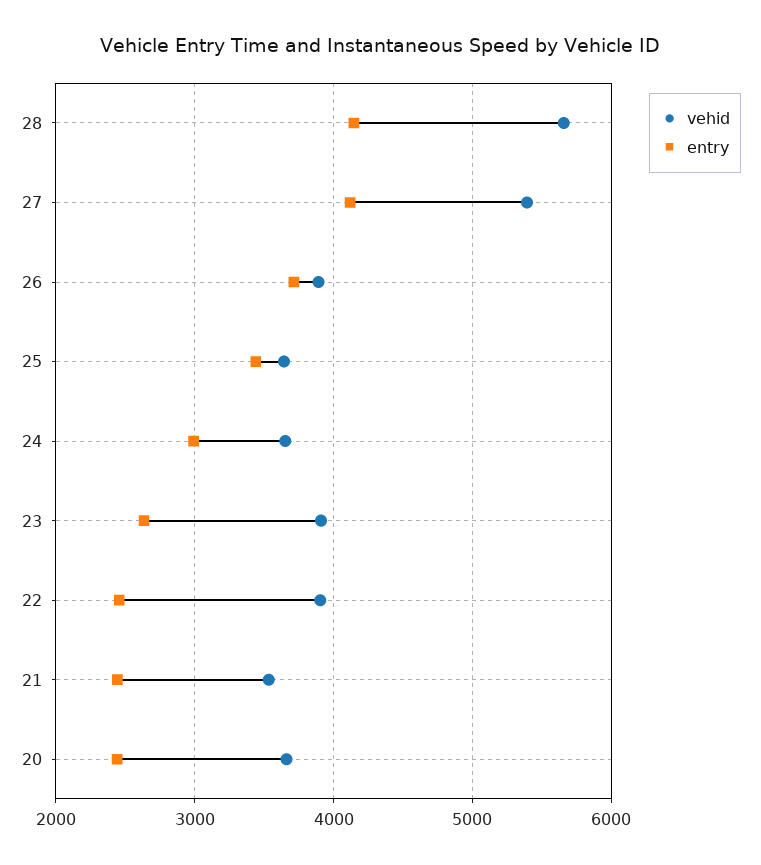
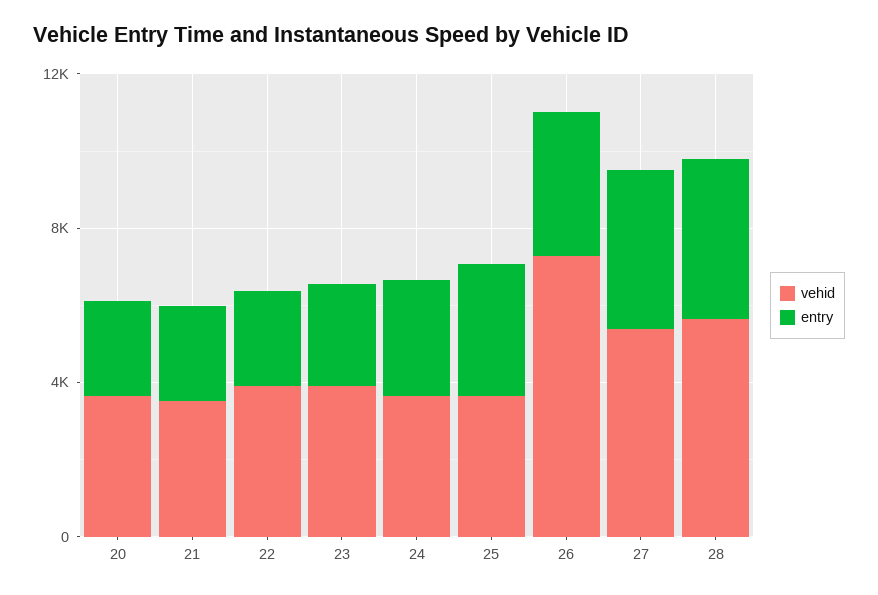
vehid, 26: 3900 -> 7000

